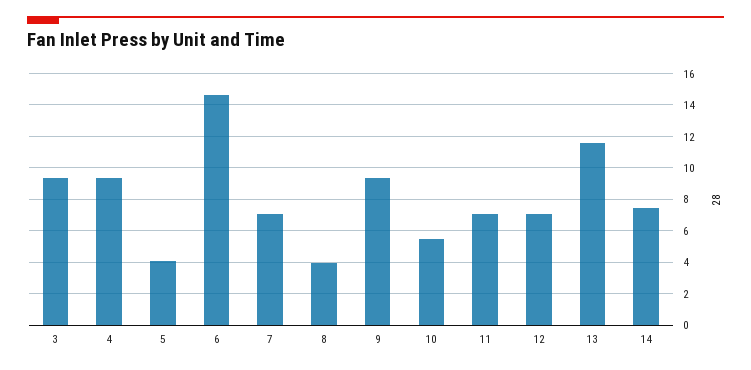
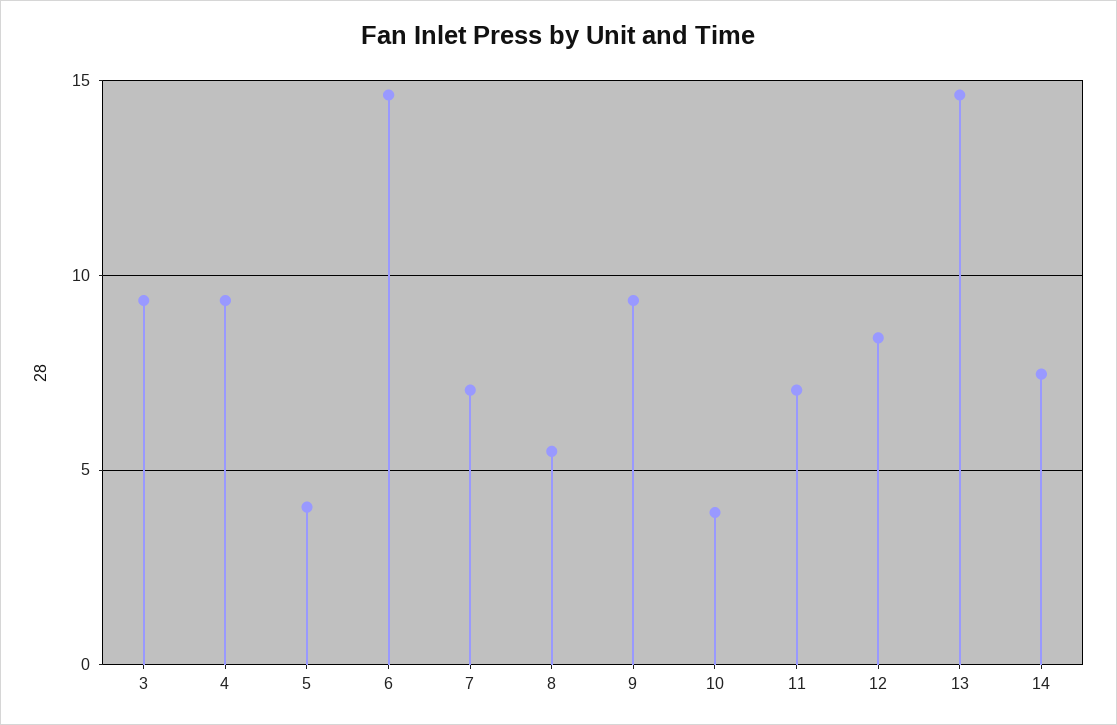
8: 4 -> 5.5
10: 5.5 -> 4
12: 7 -> 8.5
13: 11.5 -> 14.5

